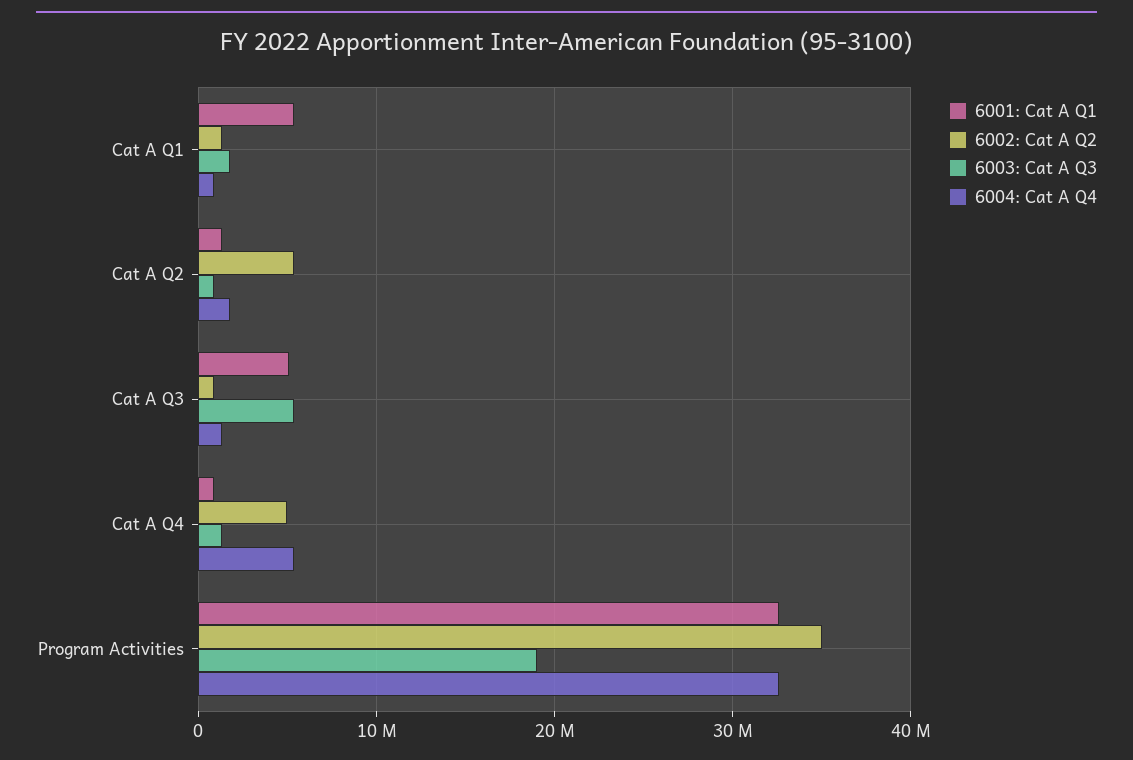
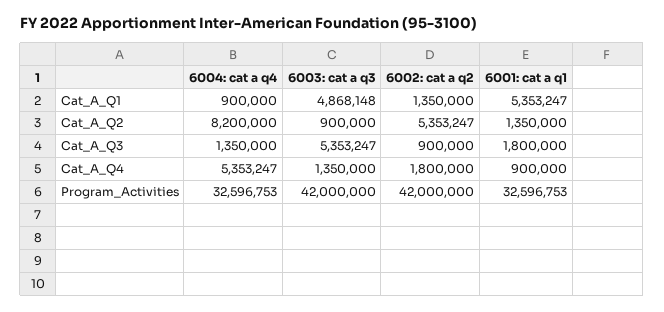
6003: Cat A Q3, Cat A Q1: 2000000 -> 4868148
6004: Cat A Q4, Cat A Q2: 2000000 -> 8200000
6001: Cat A Q1, Cat A Q3: 5000000 -> 1800000
6002: Cat A Q2, Cat A Q4: 5000000 -> 1800000
6002: Cat A Q2, Program Activities: 35000000 -> 42000000
6003: Cat A Q3, Program Activities: 19000000 -> 42000000

